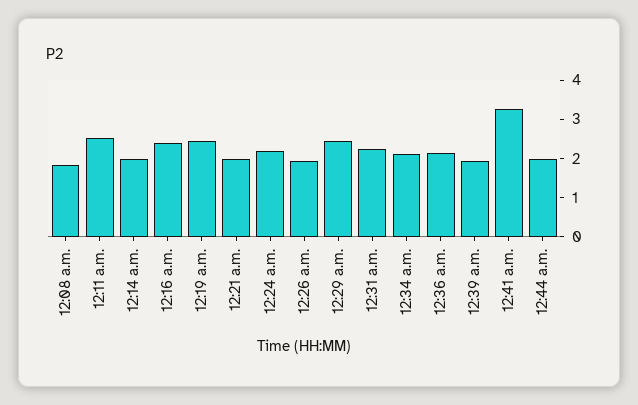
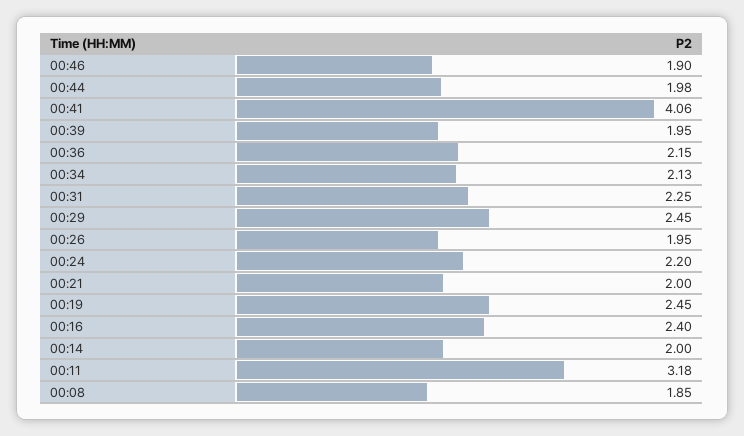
12:11 a.m.: 2.5 -> 3.18
12:41 a.m.: 3.25 -> 4.06
00:46: none -> 1.9

